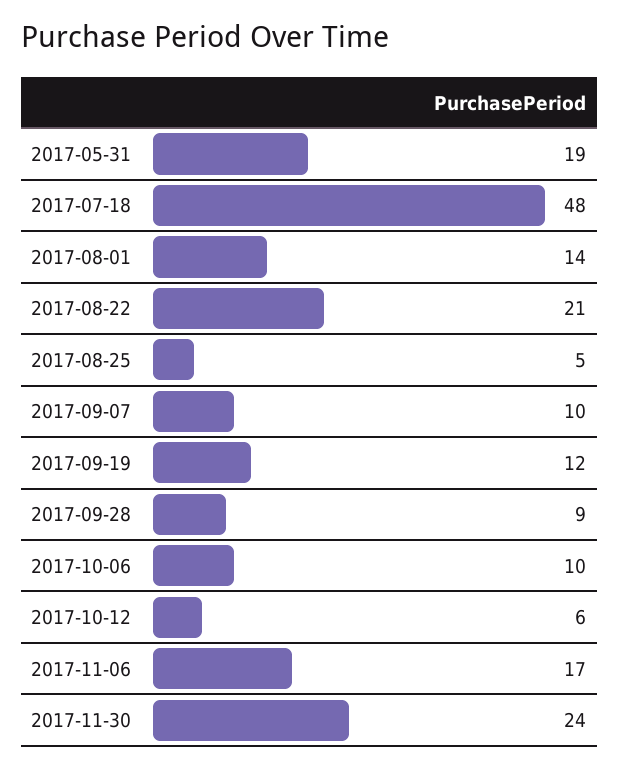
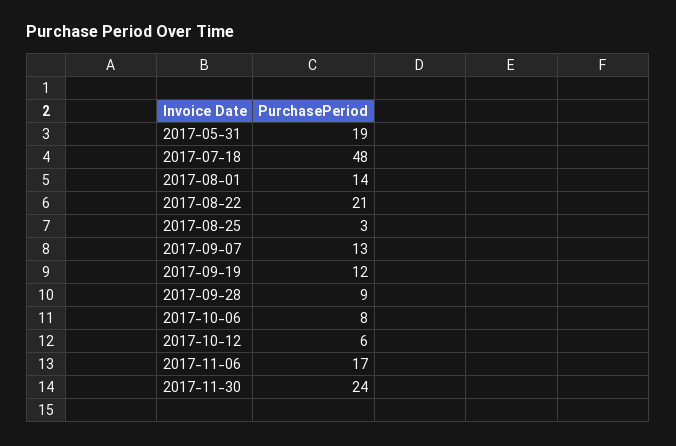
2017-08-25: 5 -> 3
2017-09-07: 10 -> 13
2017-10-06: 10 -> 8

